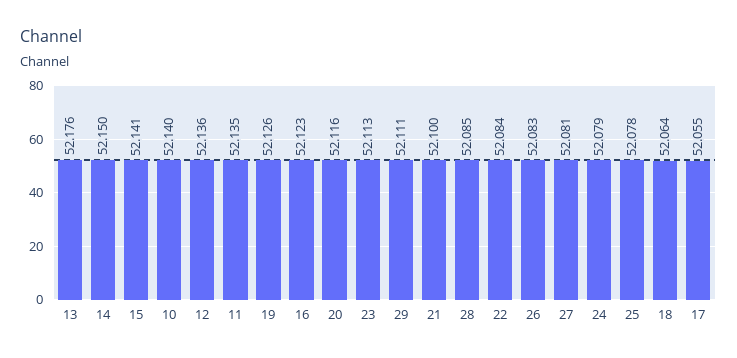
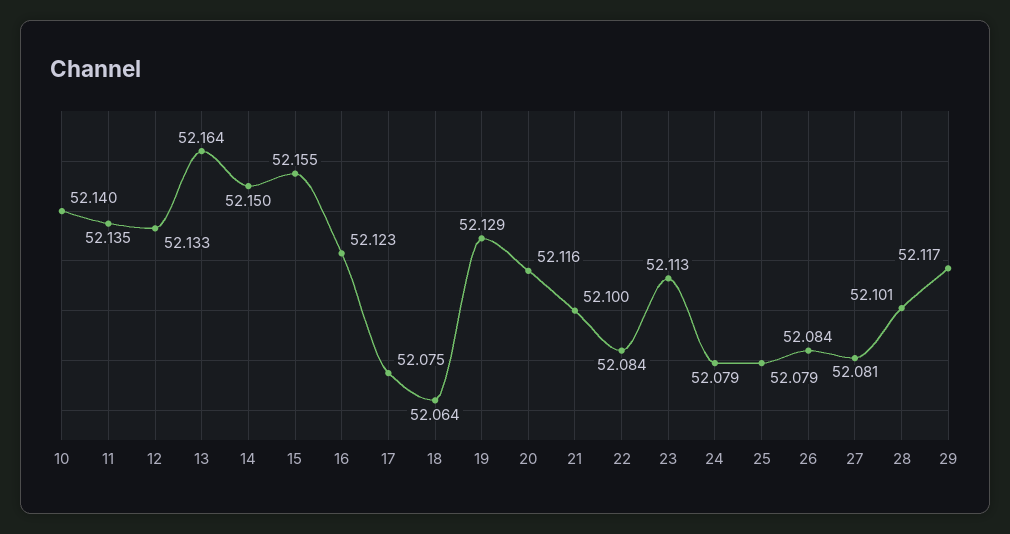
13: 52.176 -> 52.164
15: 52.141 -> 52.155
12: 52.136 -> 52.133
19: 52.126 -> 52.129
29: 52.111 -> 52.117
28: 52.085 -> 52.101
26: 52.083 -> 52.084
25: 52.078 -> 52.079
17: 52.055 -> 52.075

